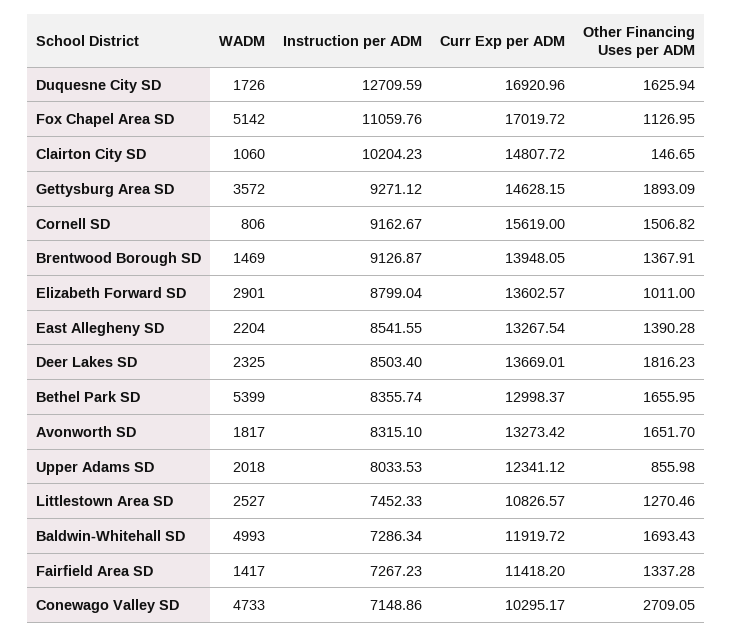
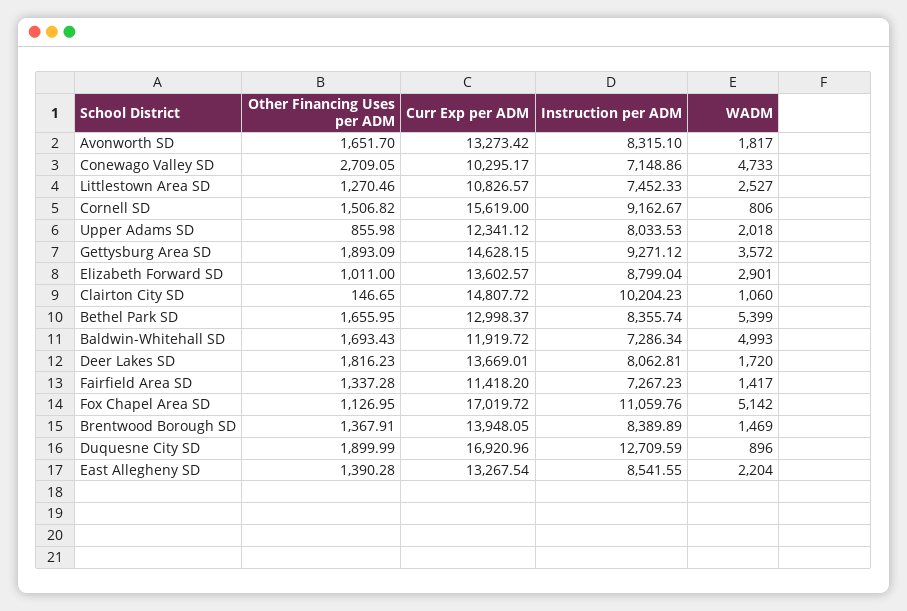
WADM, Duquesne City SD: 1726 -> 896
Other Financing Uses per ADM, Duquesne City SD: 1625.94 -> 1899.99
Instruction per ADM, Brentwood Borough SD: 9126.87 -> 8389.89
WADM, Deer Lakes SD: 2325 -> 1720
Instruction per ADM, Deer Lakes SD: 8503.4 -> 8062.81

